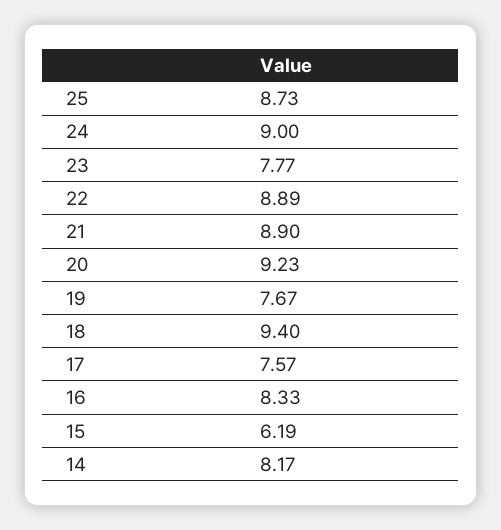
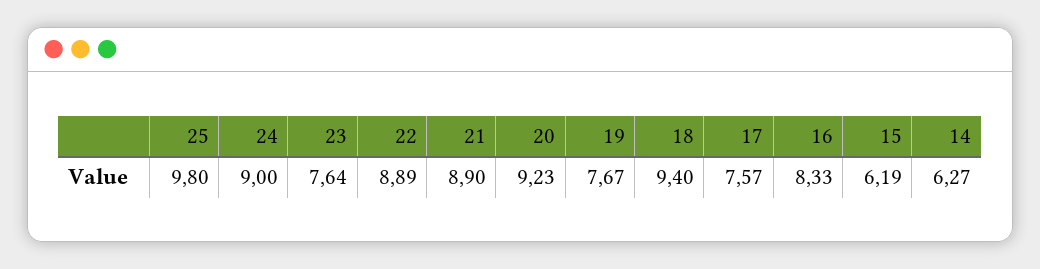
25: 8.73 -> 9.8
23: 7.77 -> 7.64
14: 8.17 -> 6.27

